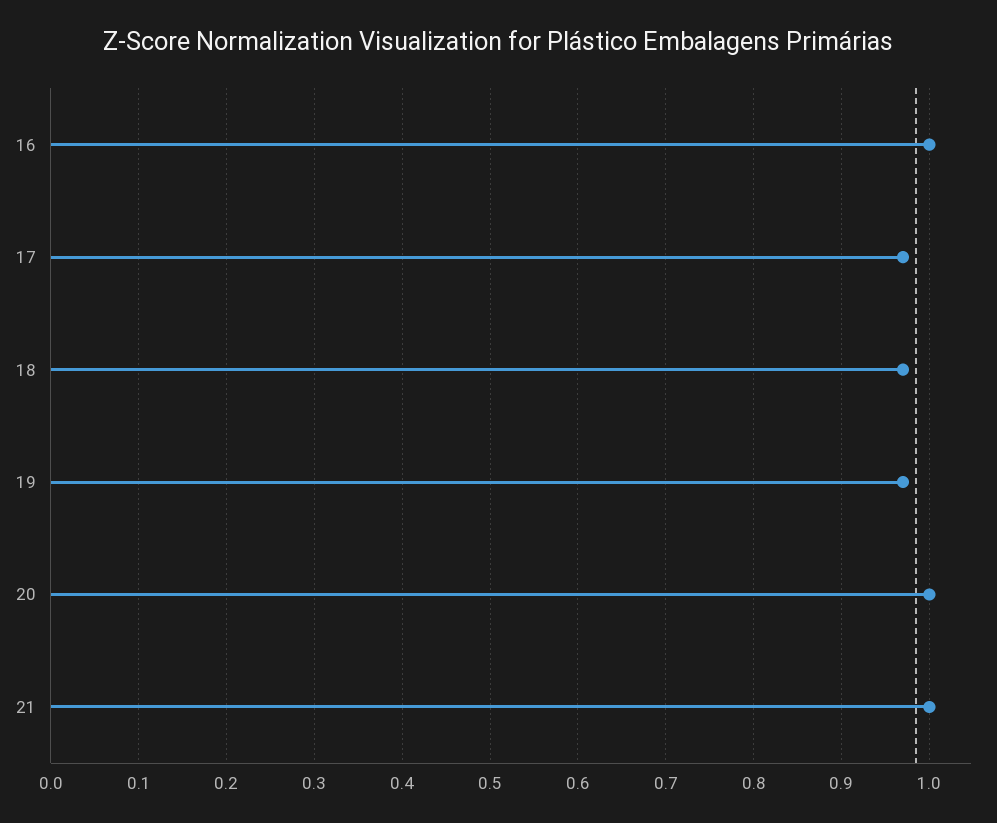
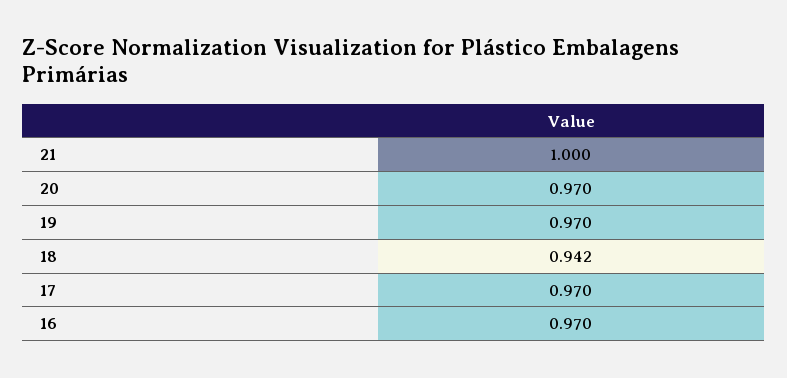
16: 1 -> 0.97
18: 0.97 -> 0.942
20: 1 -> 0.97

